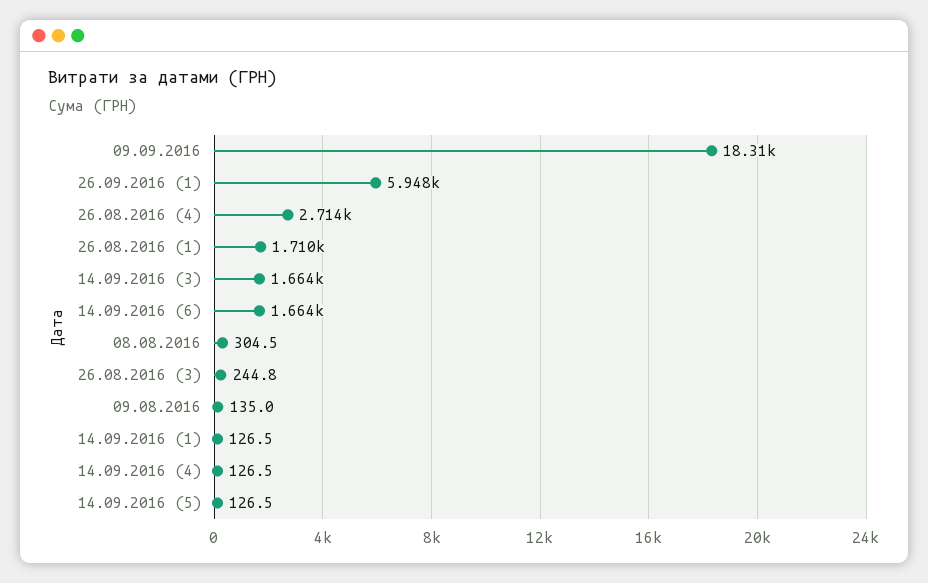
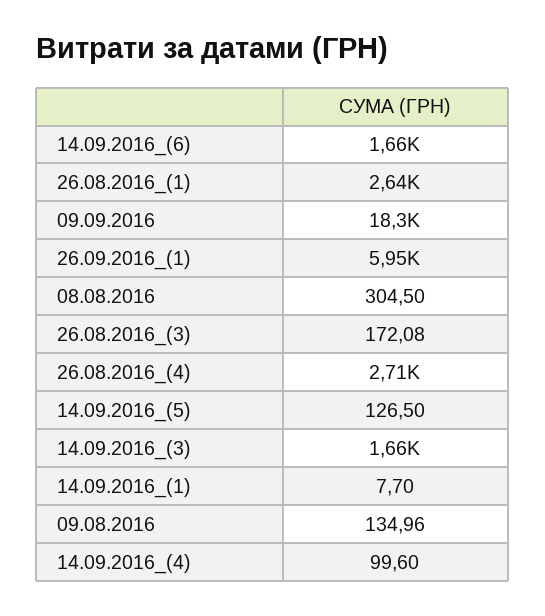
26.08.2016 (1): 1710 -> 2640
26.08.2016 (3): 244.8 -> 172.08
14.09.2016 (1): 126.5 -> 7.7
14.09.2016 (4): 126.5 -> 99.6

